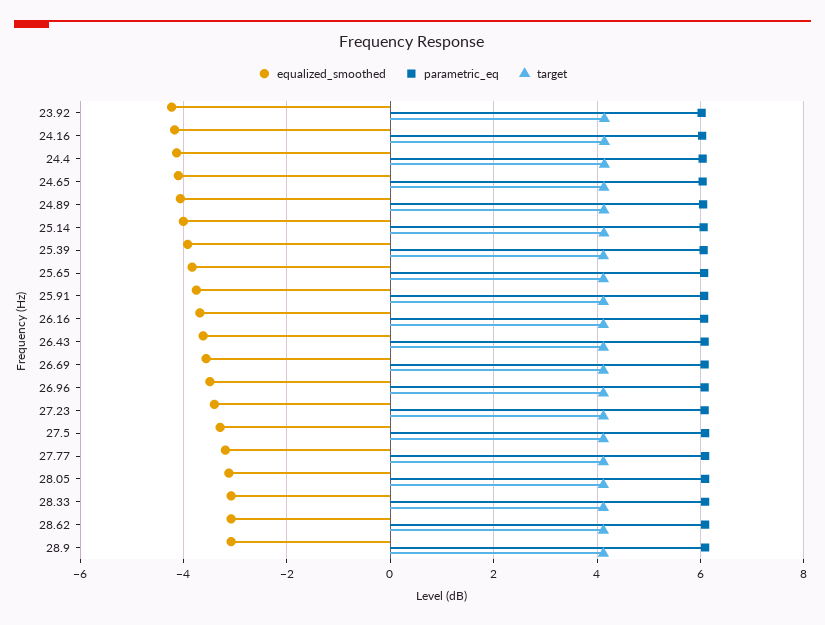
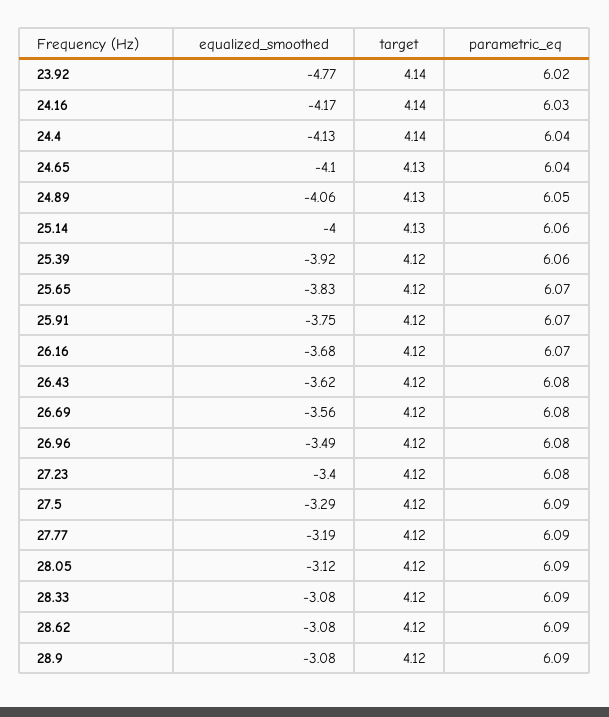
equalized_smoothed, 23.92: -4.2 -> -4.77

